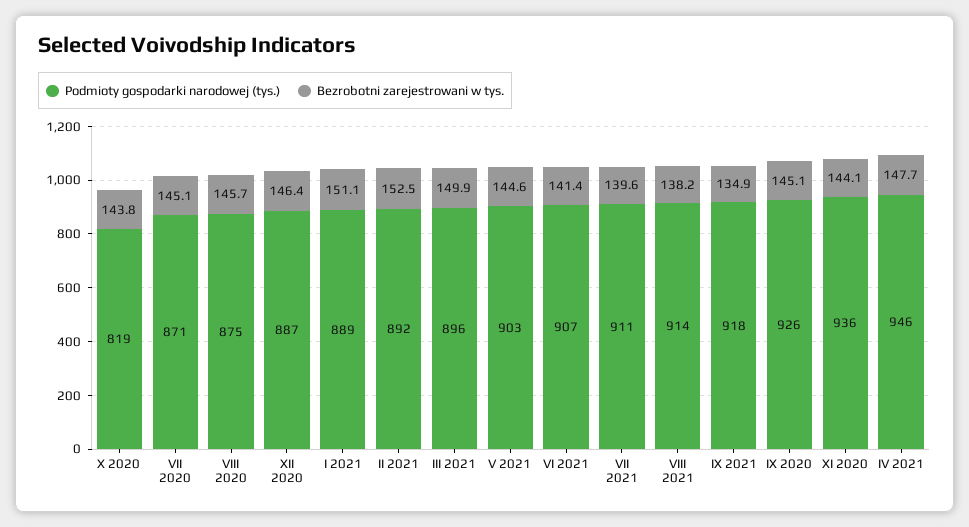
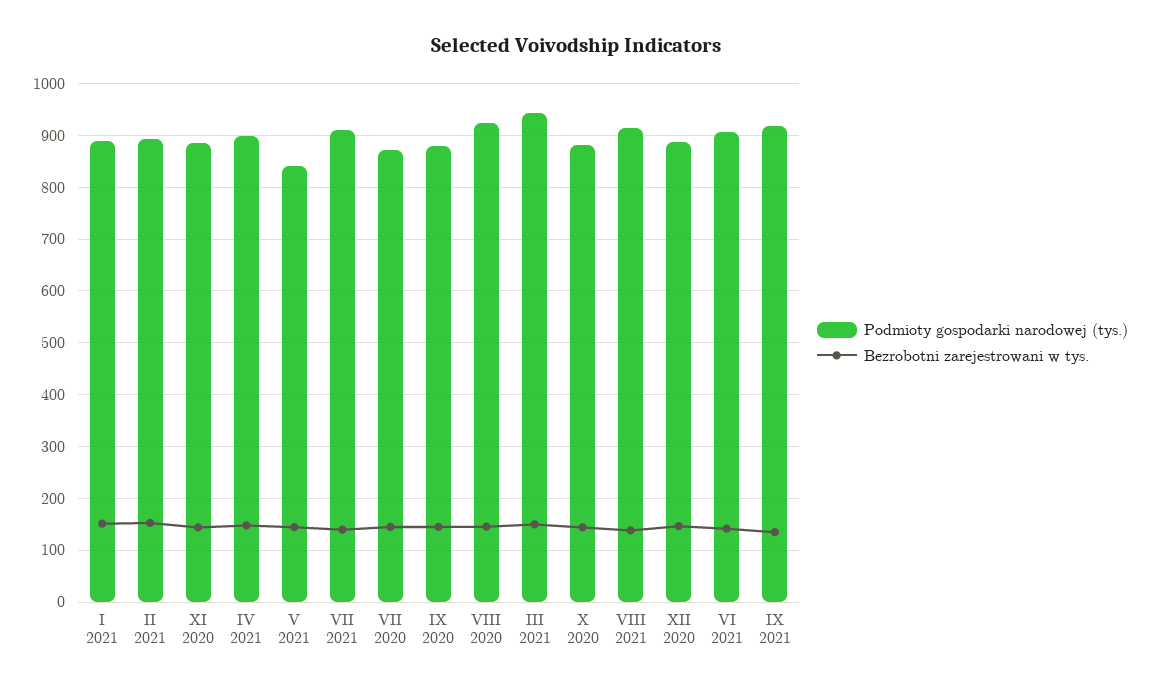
Podmioty gospodarki narodowej (tys.), X 2020: 819 -> 880
Podmioty gospodarki narodowej (tys.), VIII 2020: 875 -> 920
Podmioty gospodarki narodowej (tys.), III 2021: 896 -> 940
Podmioty gospodarki narodowej (tys.), V 2021: 903 -> 840
Podmioty gospodarki narodowej (tys.), IX 2020: 926 -> 880
Podmioty gospodarki narodowej (tys.), XI 2020: 936 -> 880
Podmioty gospodarki narodowej (tys.), IV 2021: 946 -> 900

